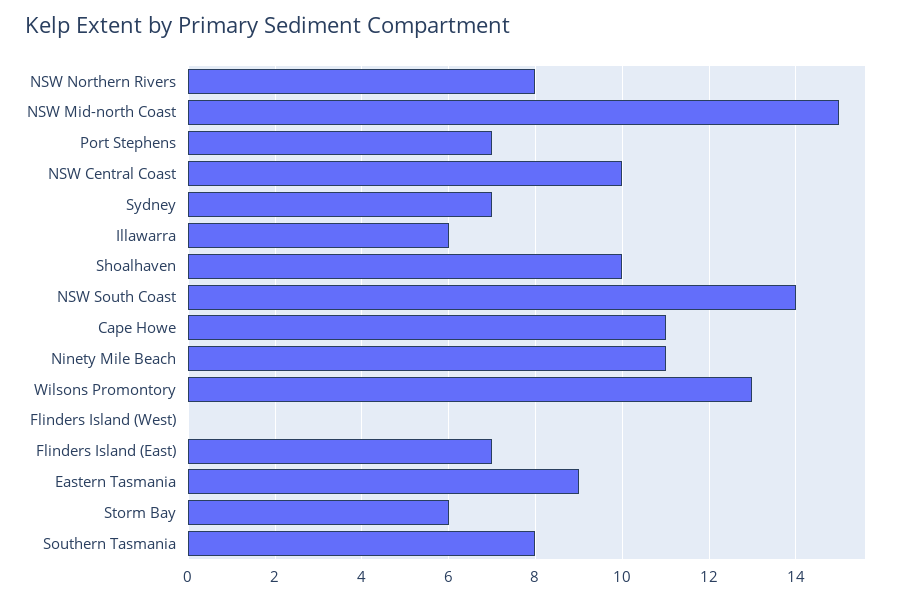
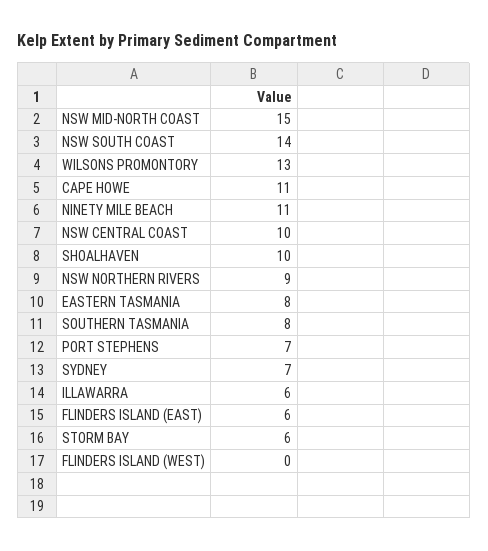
NSW Northern Rivers: 8 -> 9
Flinders Island (East): 7 -> 6
Eastern Tasmania: 9 -> 8

